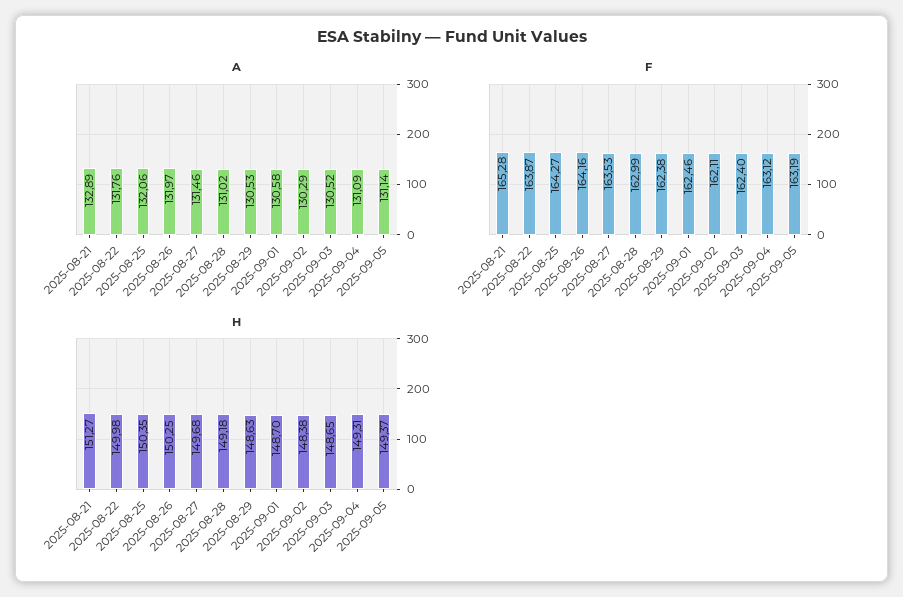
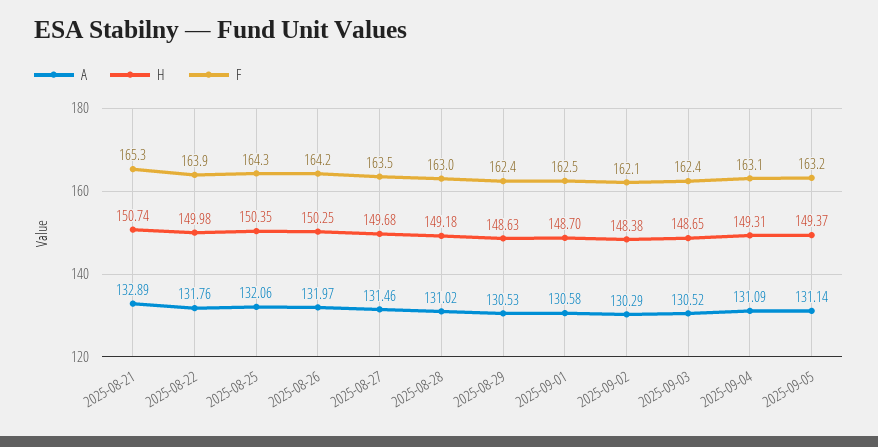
H, 2025-08-21: 151.27 -> 150.74

